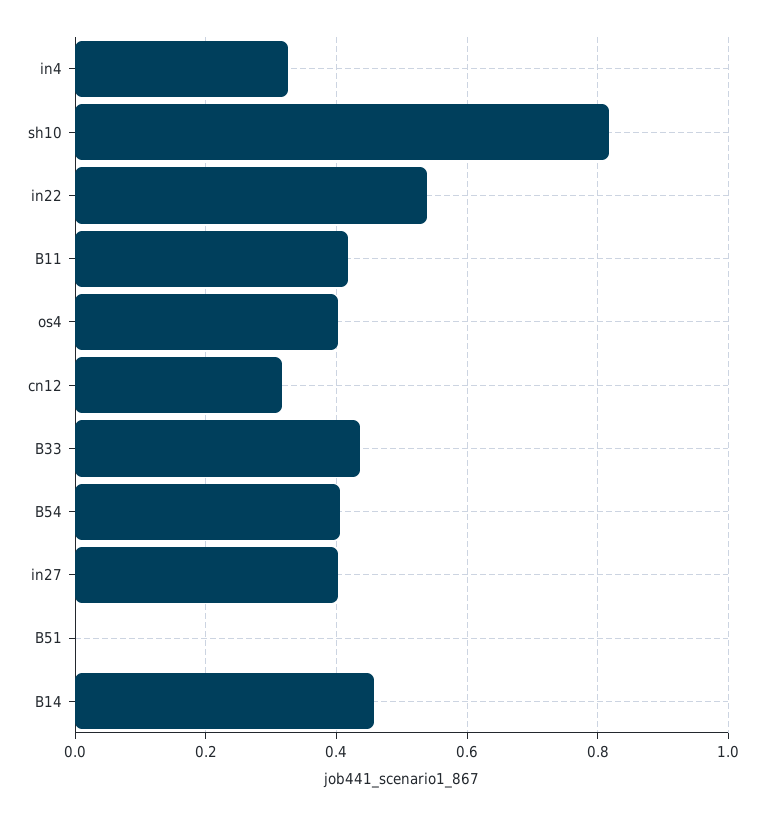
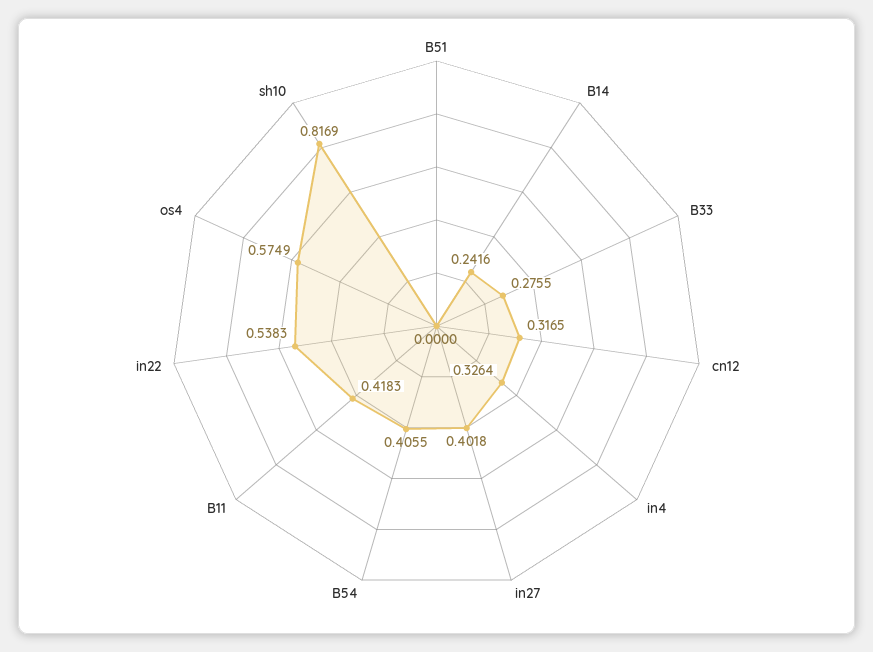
os4: 0.4 -> 0.5749
B33: 0.44 -> 0.2755
B14: 0.46 -> 0.2416

